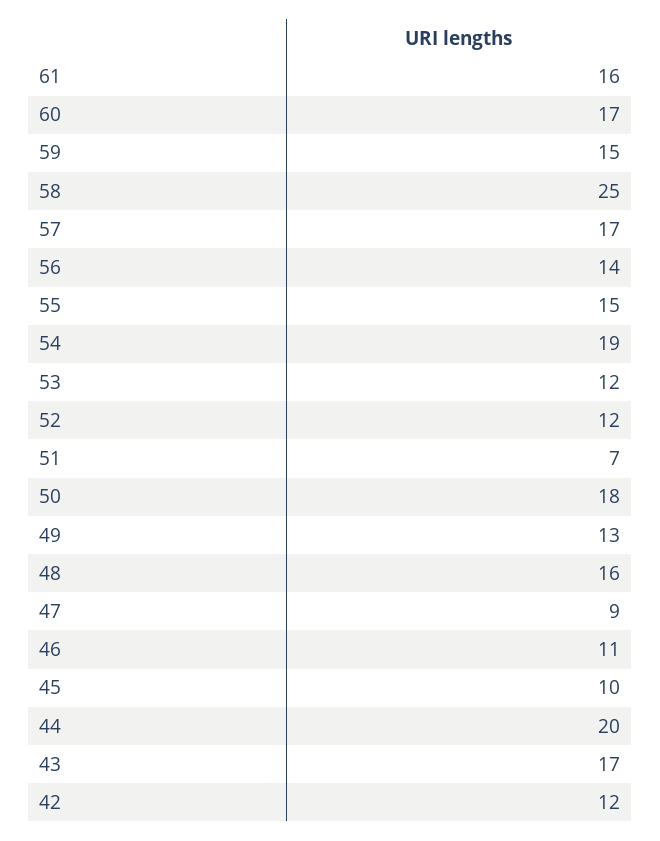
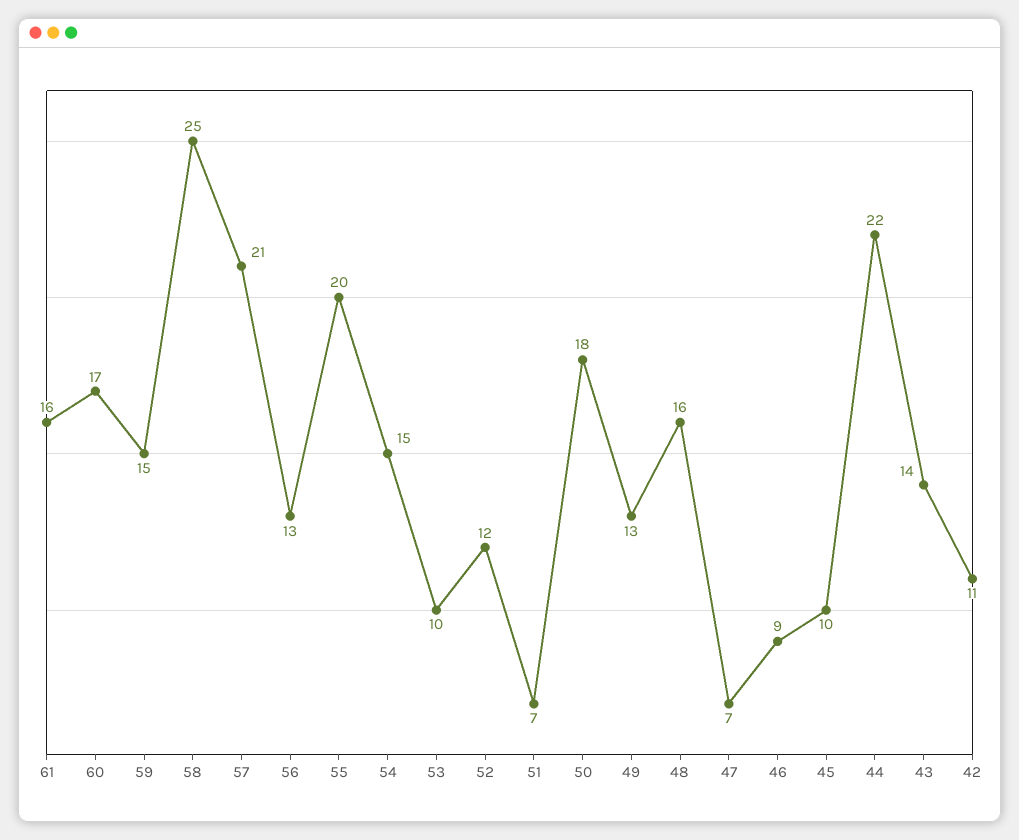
57: 17 -> 21
56: 14 -> 13
55: 15 -> 20
54: 19 -> 15
53: 12 -> 10
47: 9 -> 7
46: 11 -> 9
44: 20 -> 22
43: 17 -> 14
42: 12 -> 11

